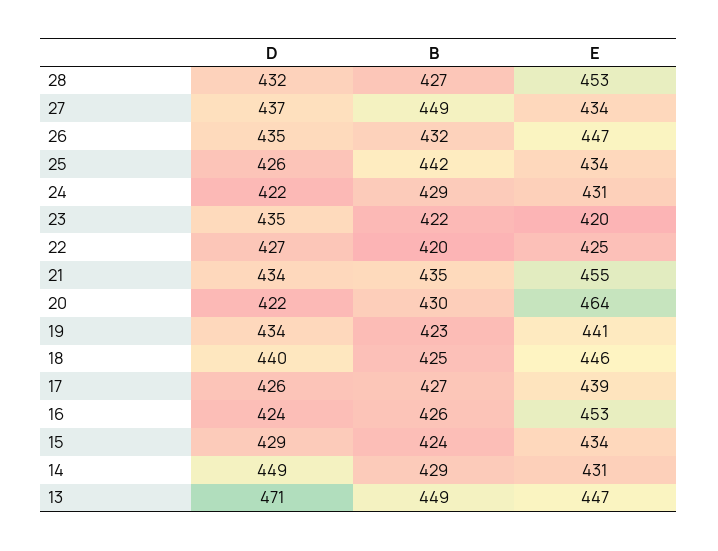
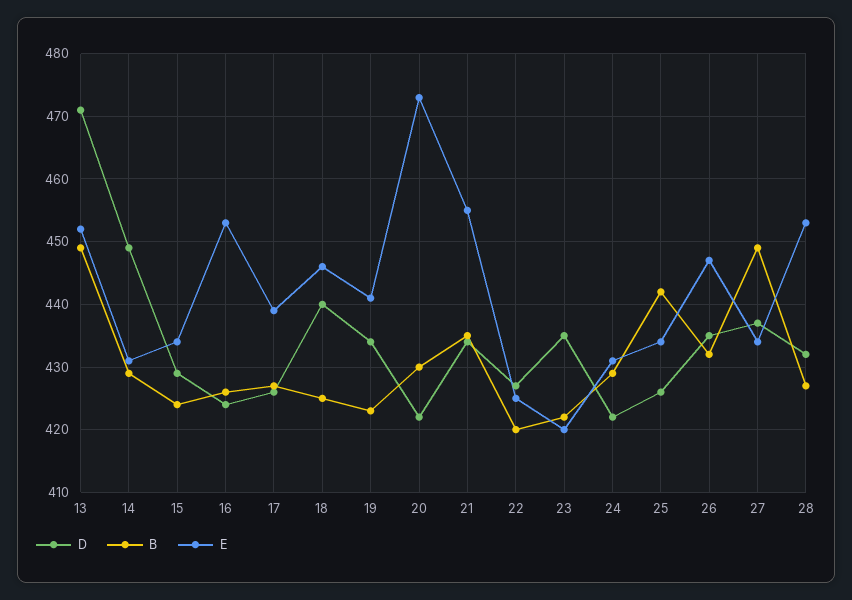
E, 20: 464 -> 473
E, 13: 447 -> 452

